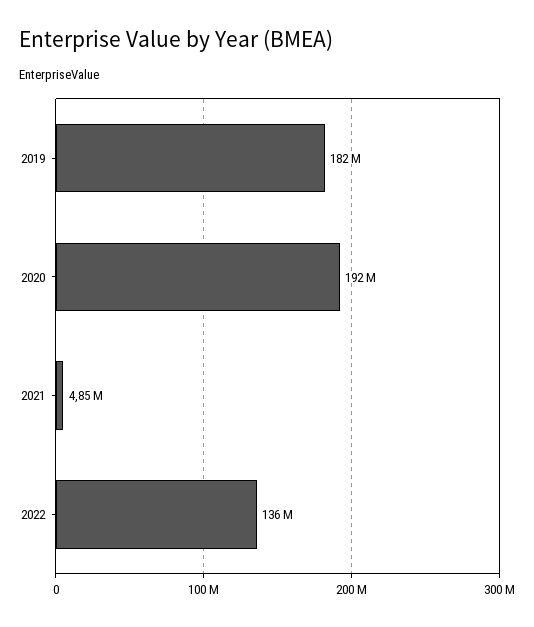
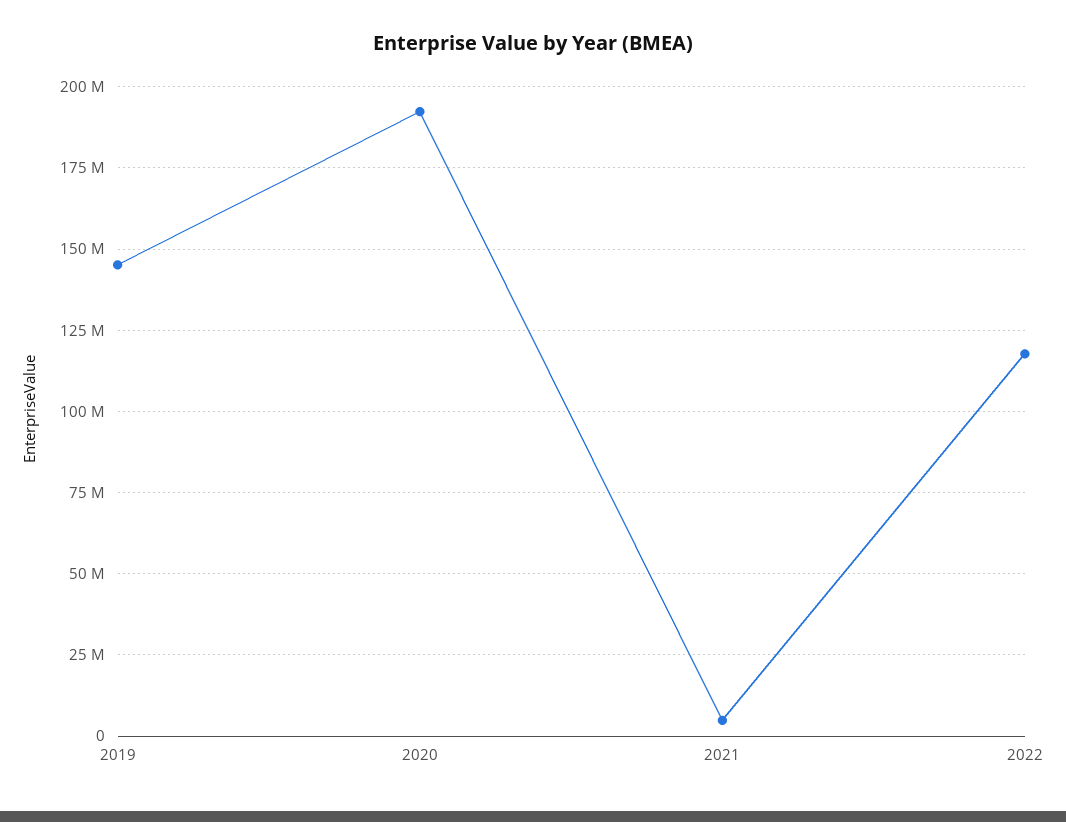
2019: 182000000 -> 145000000
2022: 136000000 -> 117500000

